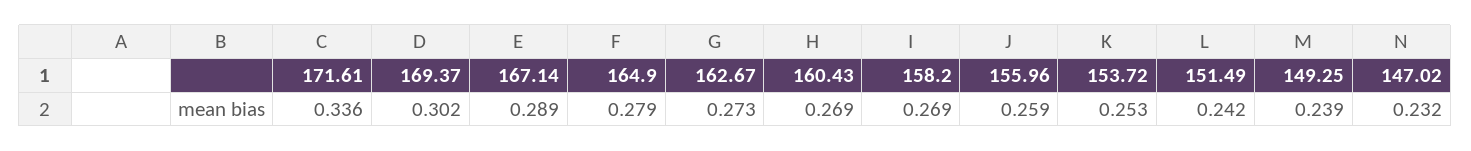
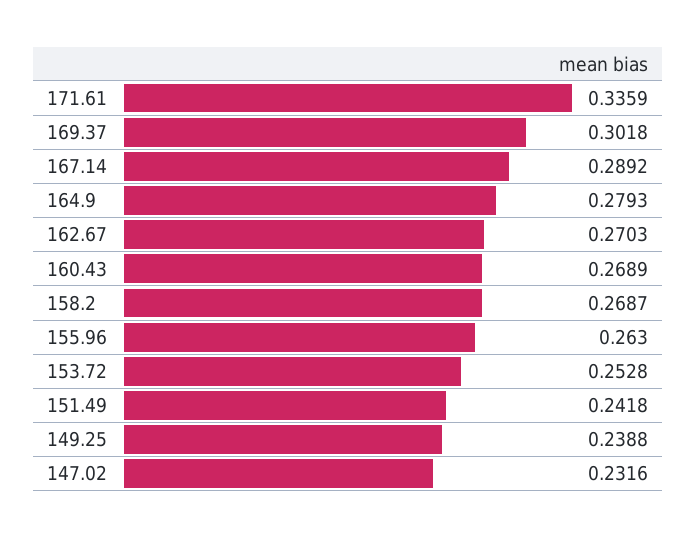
162.67: 0.273 -> 0.2703
155.96: 0.259 -> 0.263

